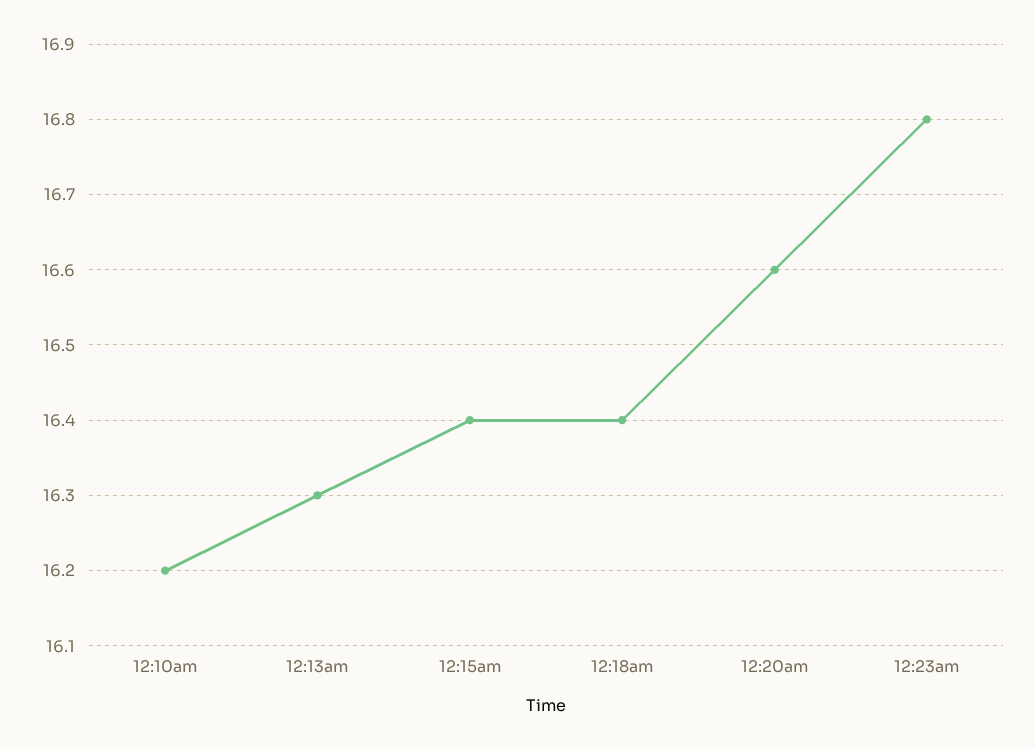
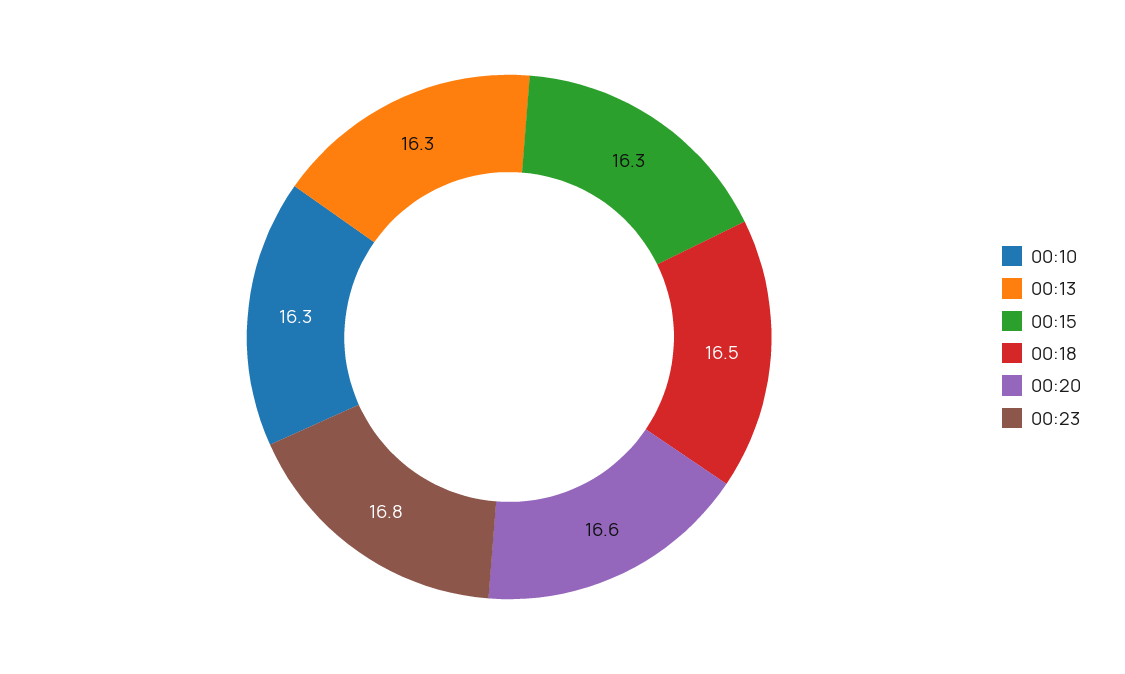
12:10am: 16.2 -> 16.3
12:15am: 16.4 -> 16.3
12:18am: 16.4 -> 16.5

